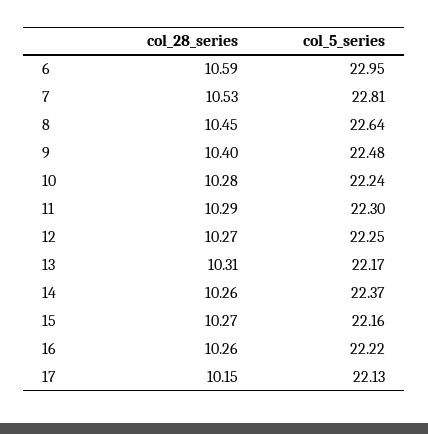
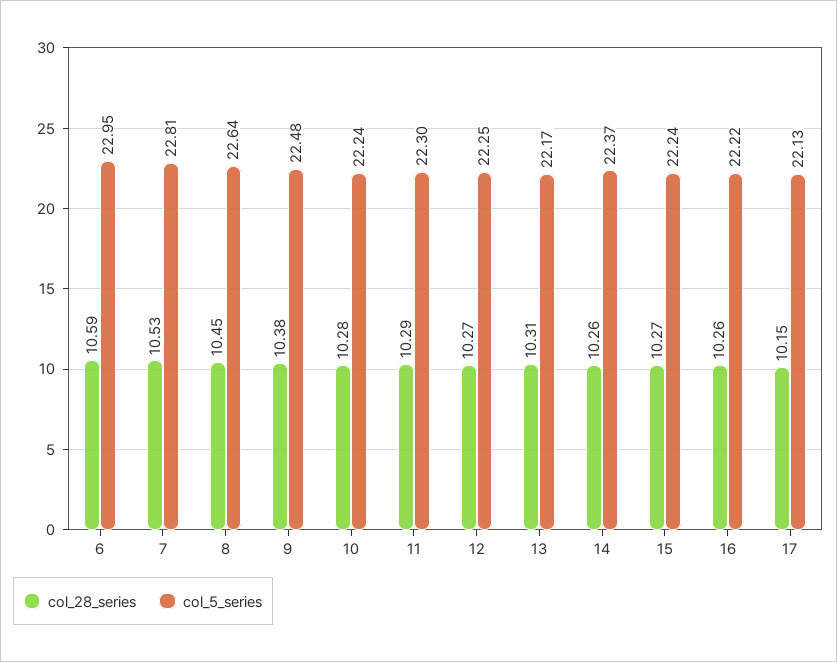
col_28_series, 9: 10.4 -> 10.38
col_5_series, 15: 22.16 -> 22.24

